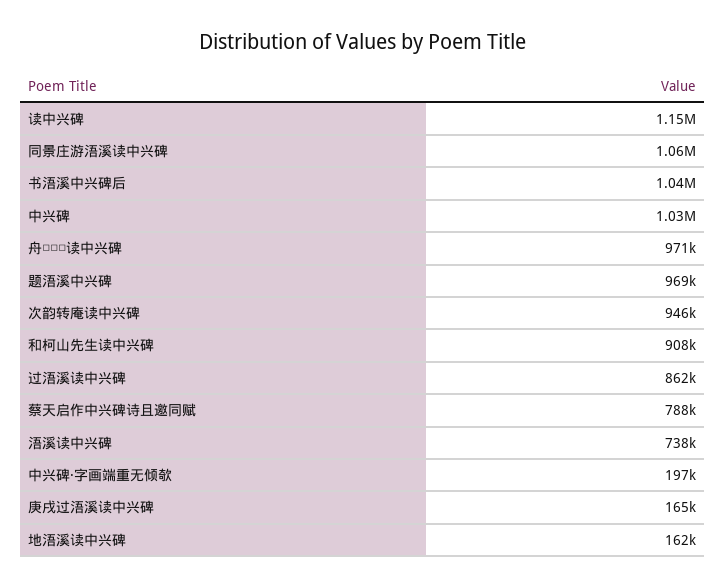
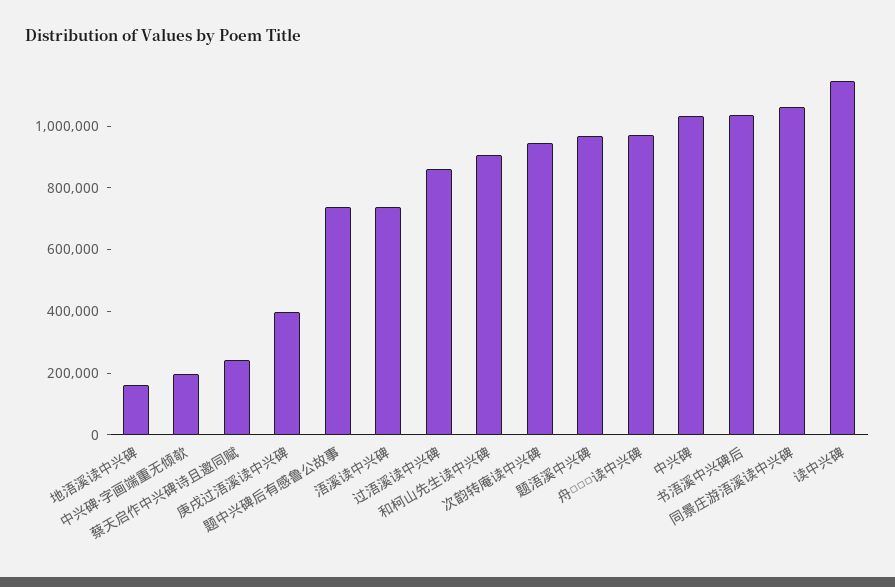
蔡天启作中兴碑诗且邀同赋: 788000 -> 250000
庚戌过浯溪读中兴碑: 165000 -> 400000
题中兴碑后有感鲁公故事: none -> 750000

